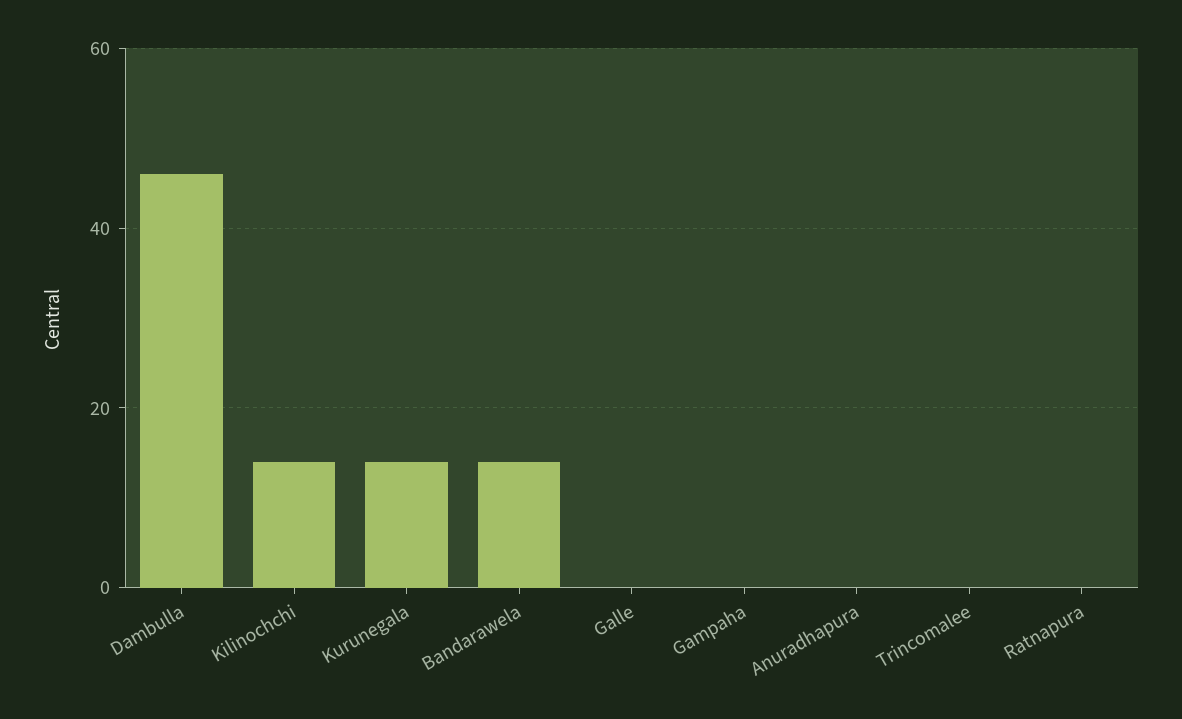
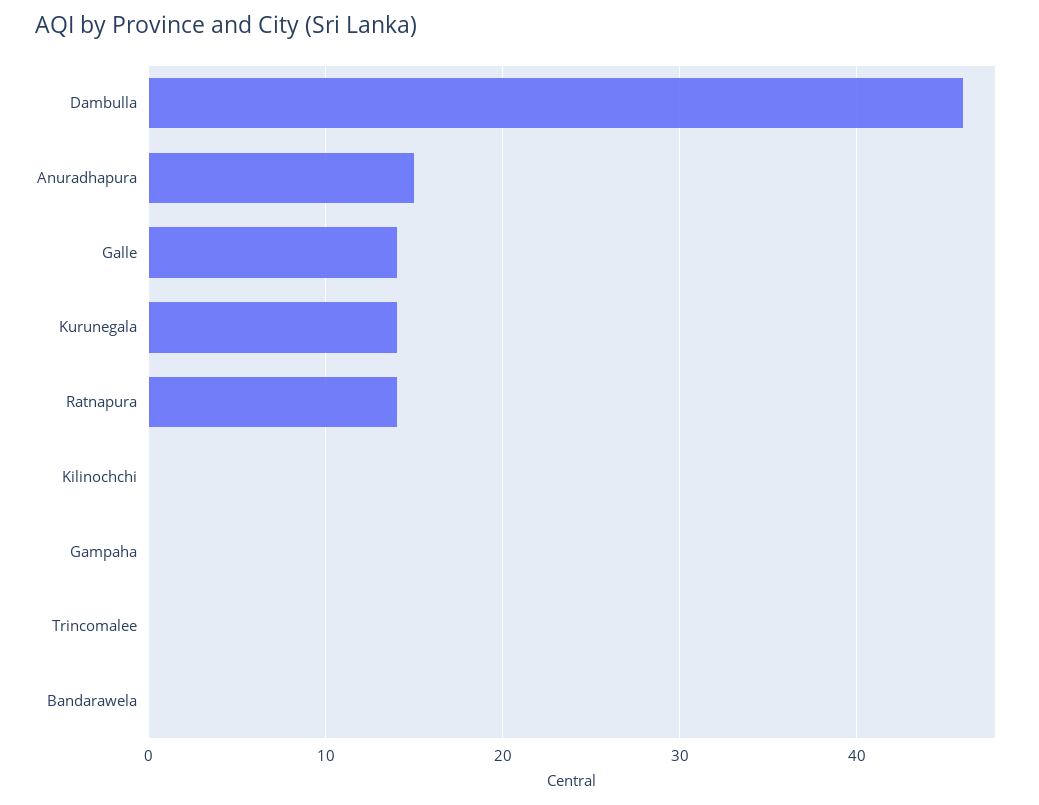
Kilinochchi: 15 -> 0
Bandarawela: 15 -> 0
Galle: 0 -> 14
Anuradhapura: 0 -> 15
Ratnapura: 0 -> 14

